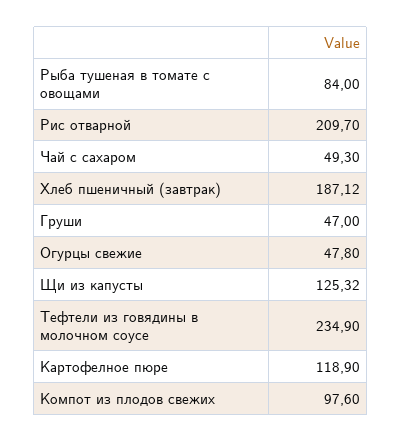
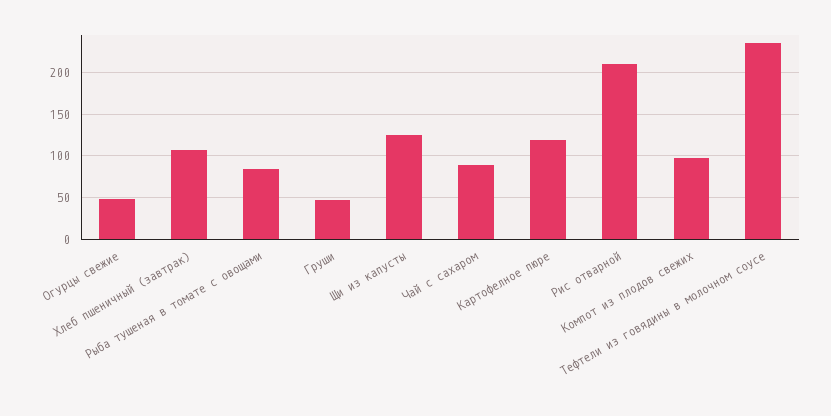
Чай с сахаром: 49.3 -> 90
Хлеб пшеничный (завтрак): 187.12 -> 110

